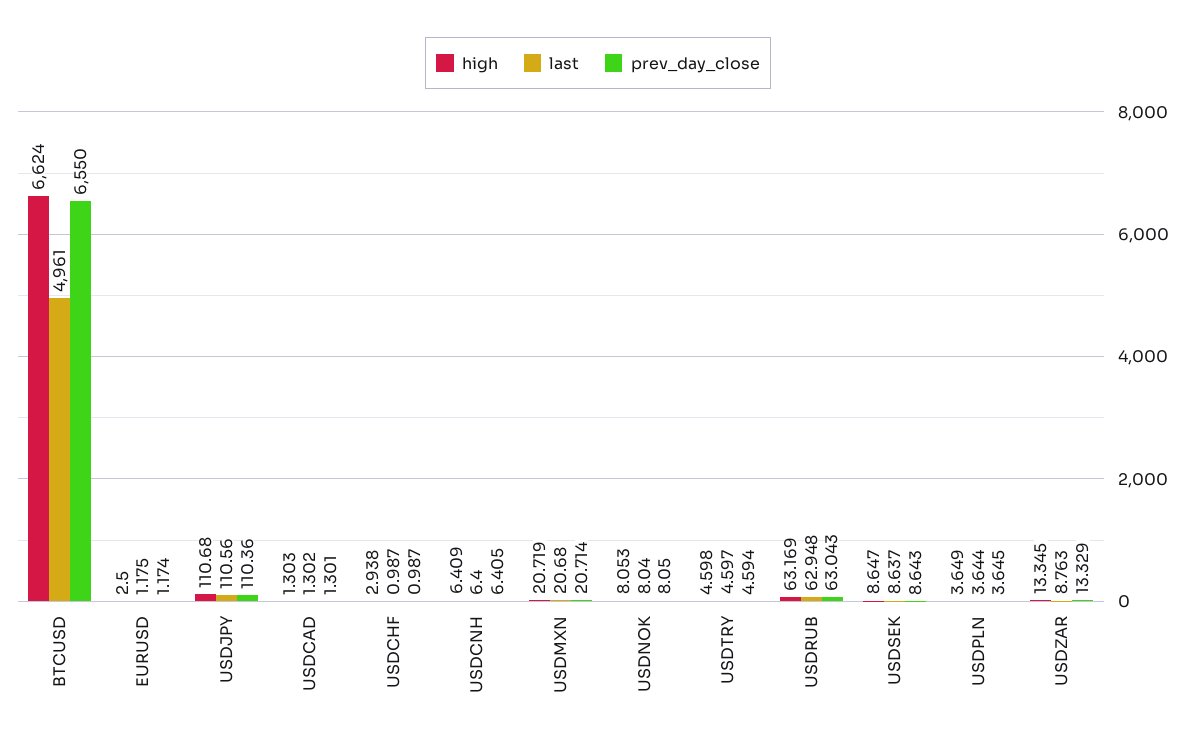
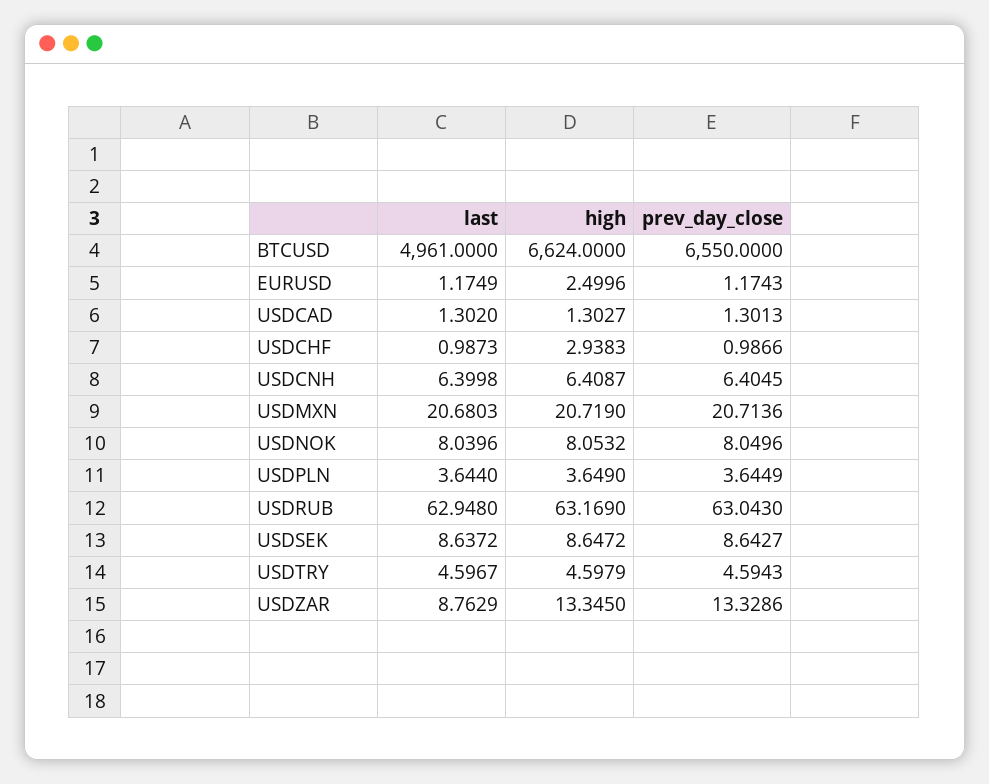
high, USDJPY: 110.68 -> none
last, USDJPY: 110.56 -> none
prev_day_close, USDJPY: 110.36 -> none

